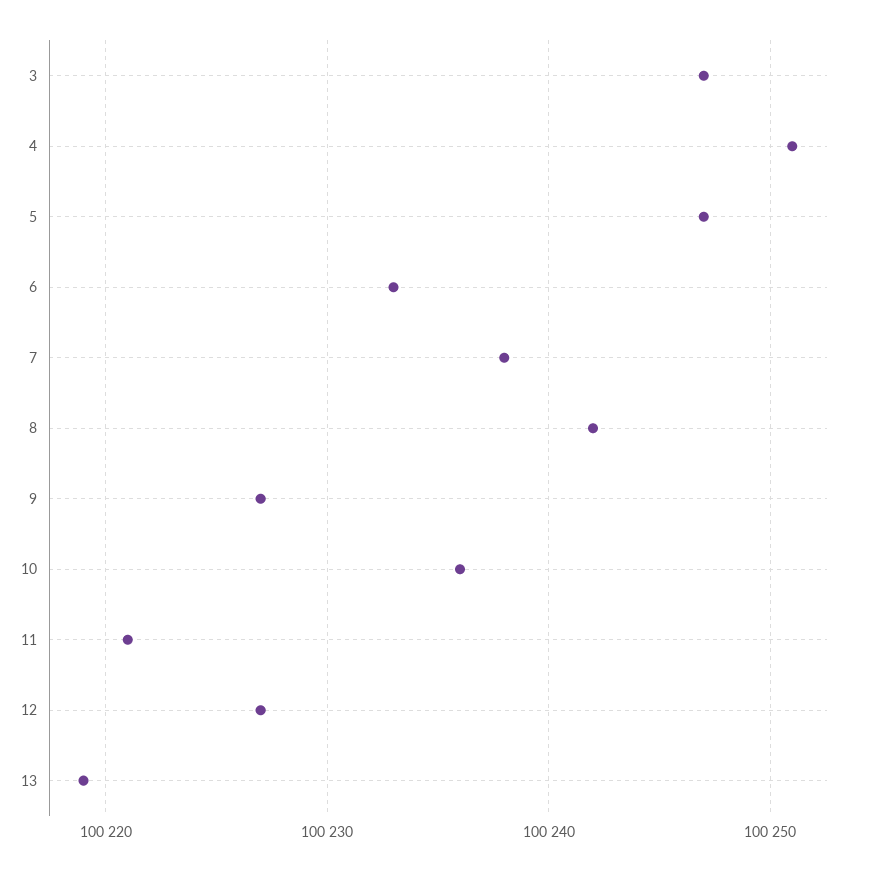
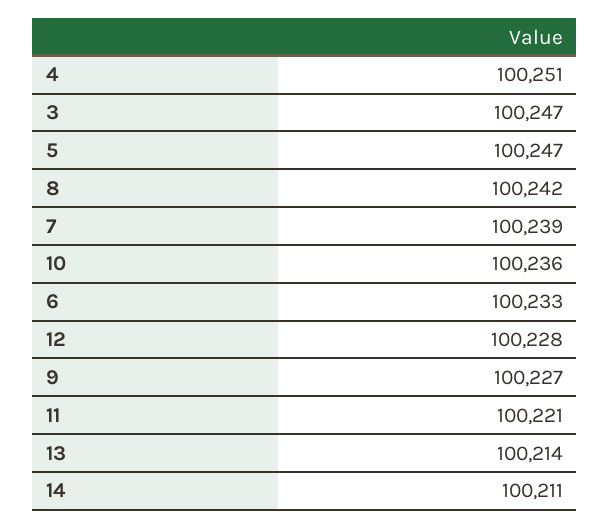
7: 100238 -> 100239
12: 100227 -> 100228
13: 100219 -> 100214
14: none -> 100211

